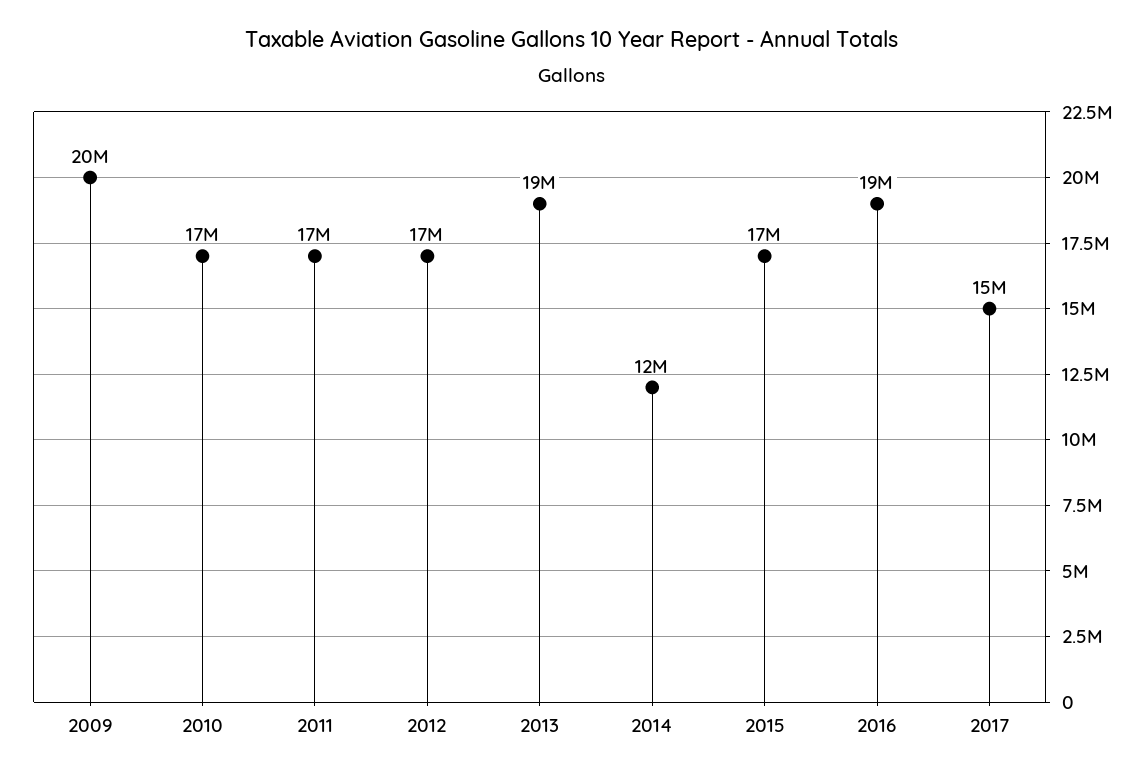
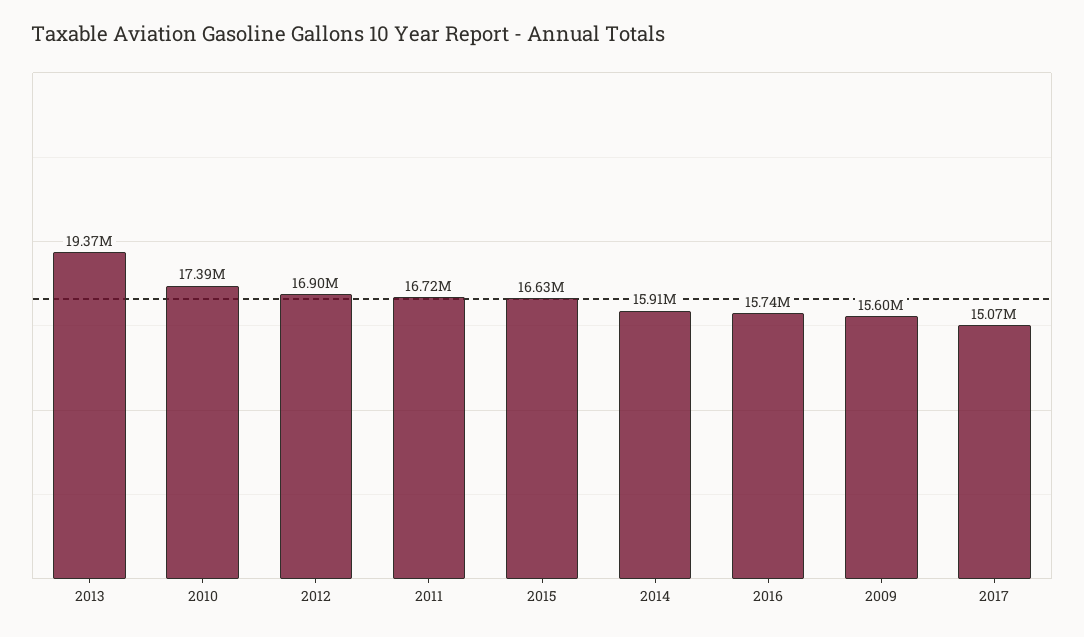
2009: 20000000 -> 15600000
2014: 12000000 -> 15910000
2016: 19000000 -> 15740000

